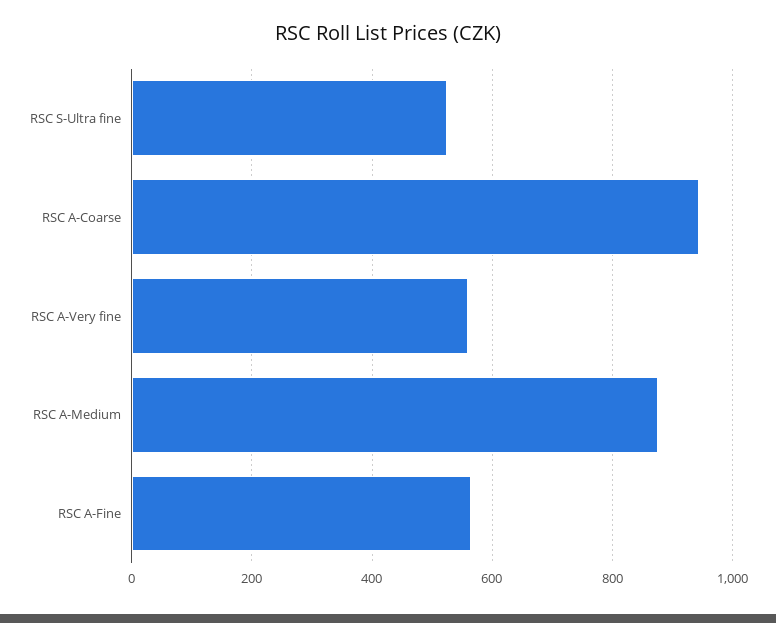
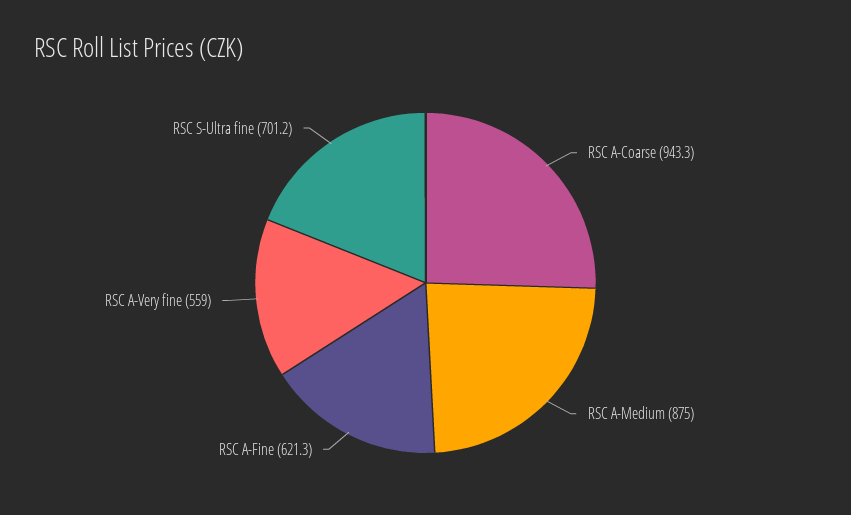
RSC S-Ultra fine: 520 -> 701.2
RSC A-Fine: 560 -> 621.3

